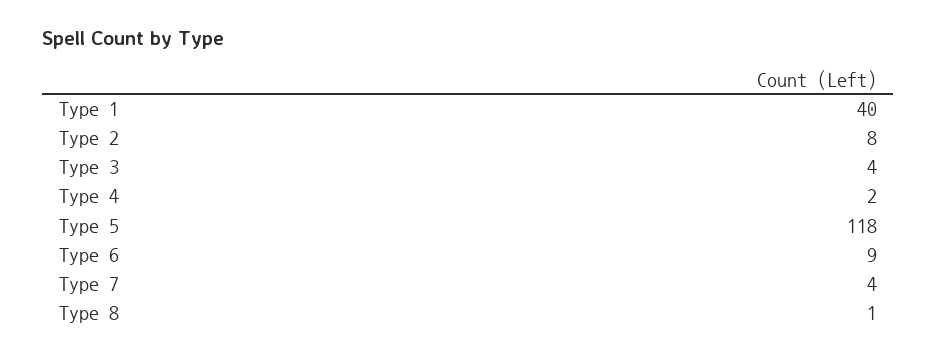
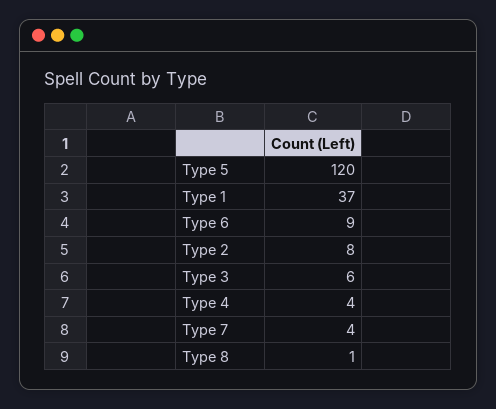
Type 1: 40 -> 37
Type 3: 4 -> 6
Type 4: 2 -> 4
Type 5: 118 -> 120

